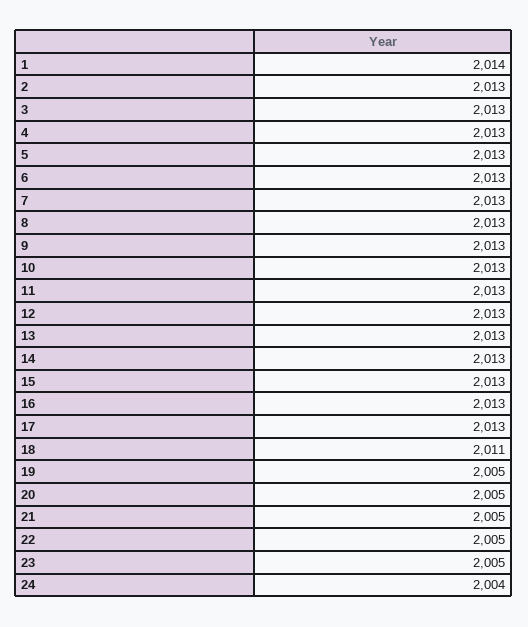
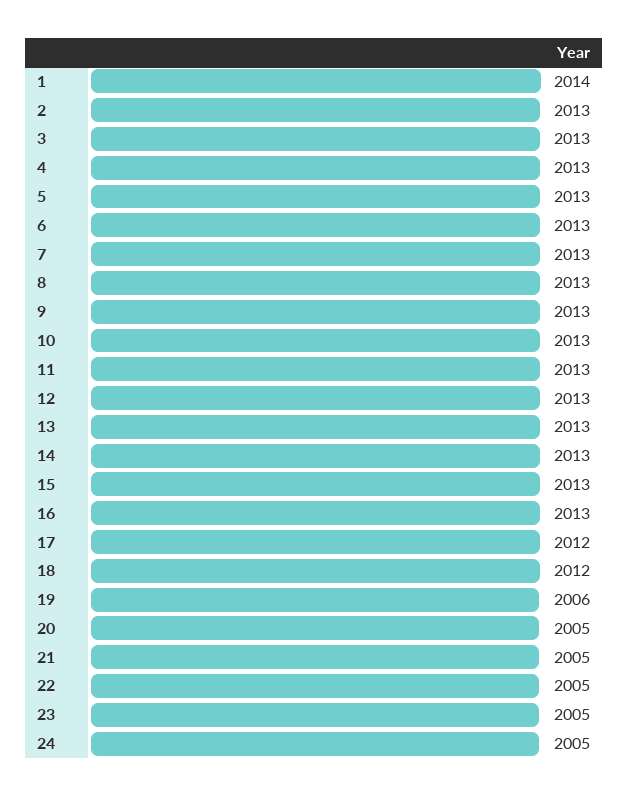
17: 2013 -> 2012
18: 2011 -> 2012
19: 2005 -> 2006
24: 2004 -> 2005

